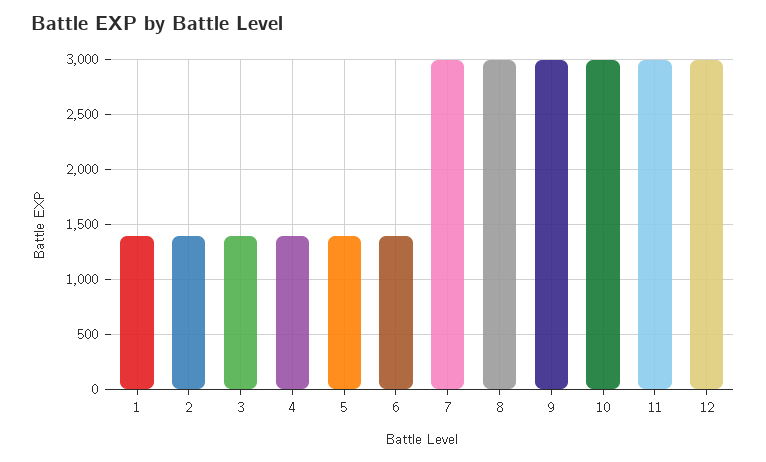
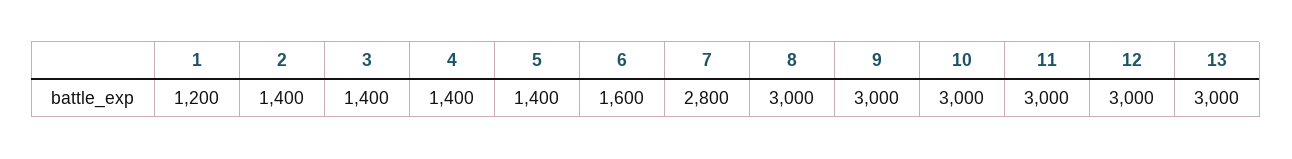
1: 1400 -> 1200
6: 1400 -> 1600
7: 3000 -> 2800
13: none -> 3000

